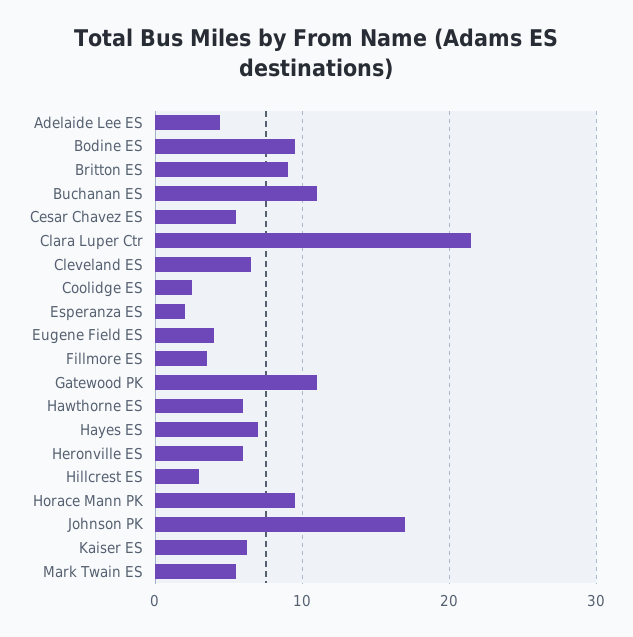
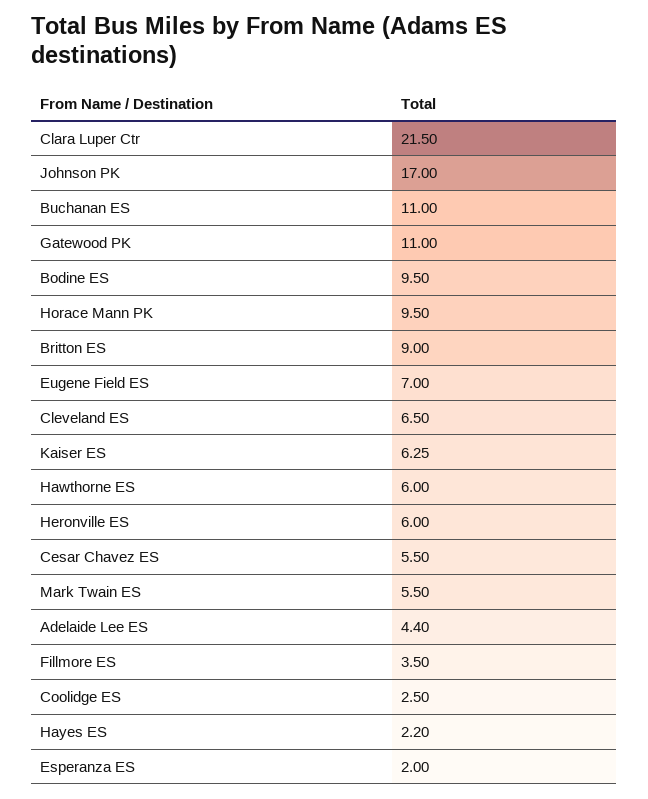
Eugene Field ES: 4 -> 7
Hayes ES: 7 -> 2.2
Hillcrest ES: 3 -> none

